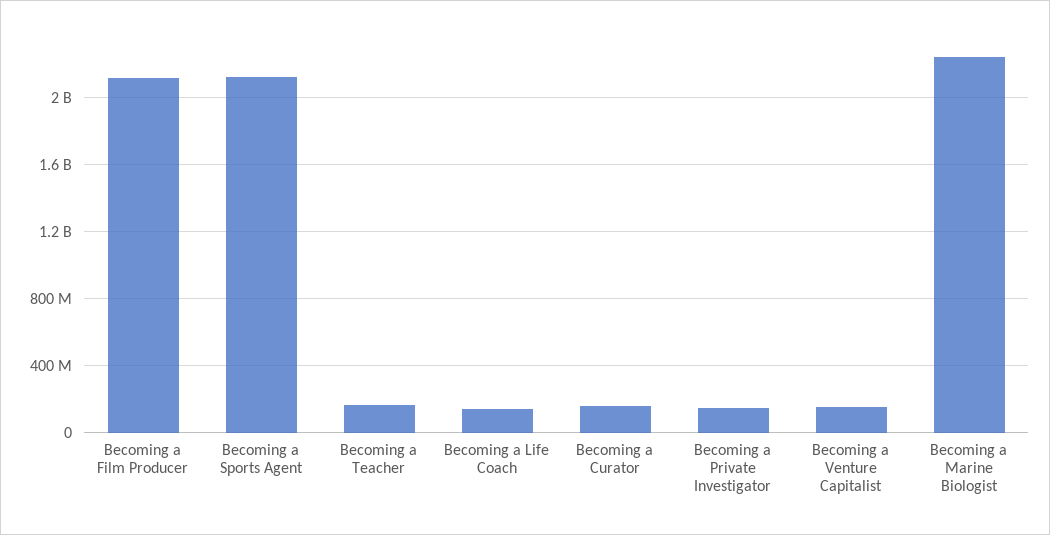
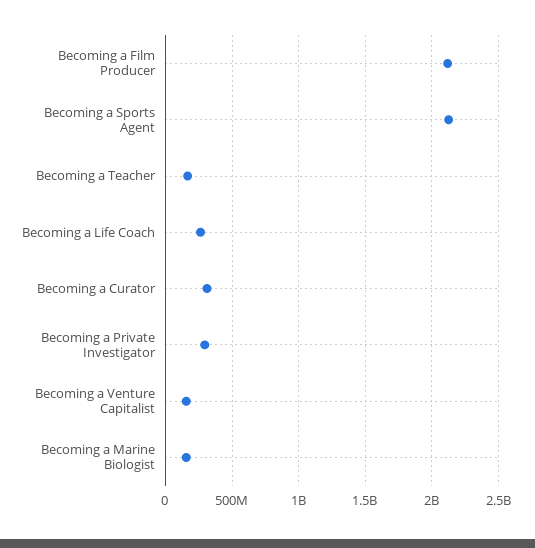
Becoming a Life Coach: 150000000 -> 250000000
Becoming a Curator: 150000000 -> 300000000
Becoming a Private Investigator: 150000000 -> 300000000
Becoming a Marine Biologist: 2250000000 -> 150000000

